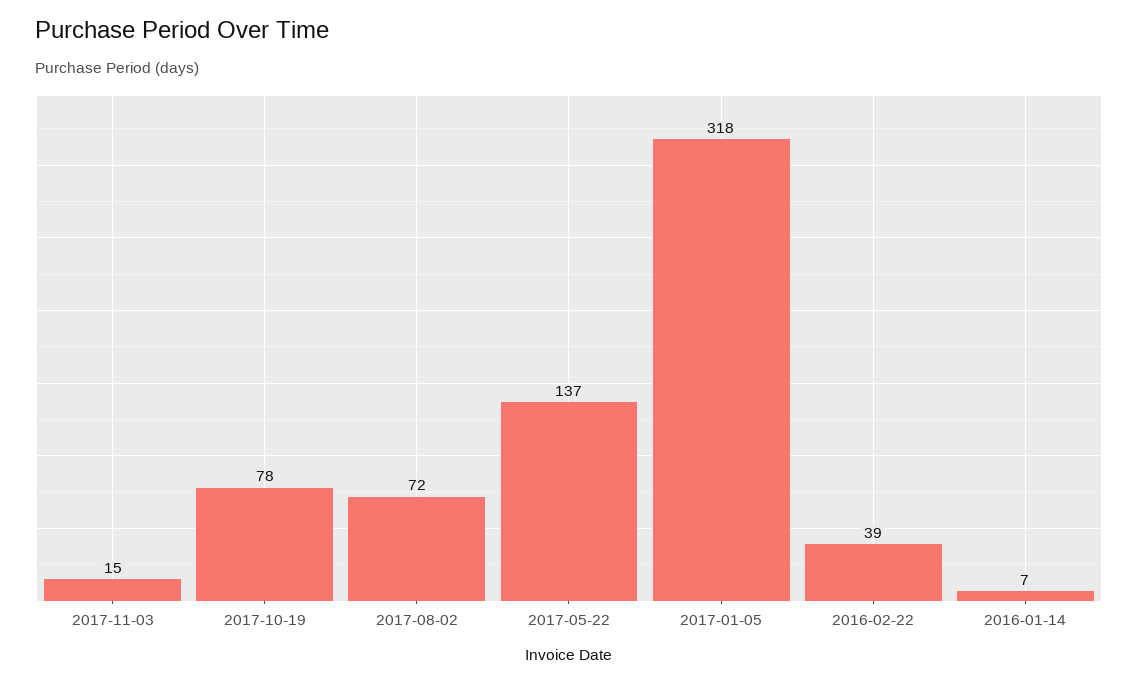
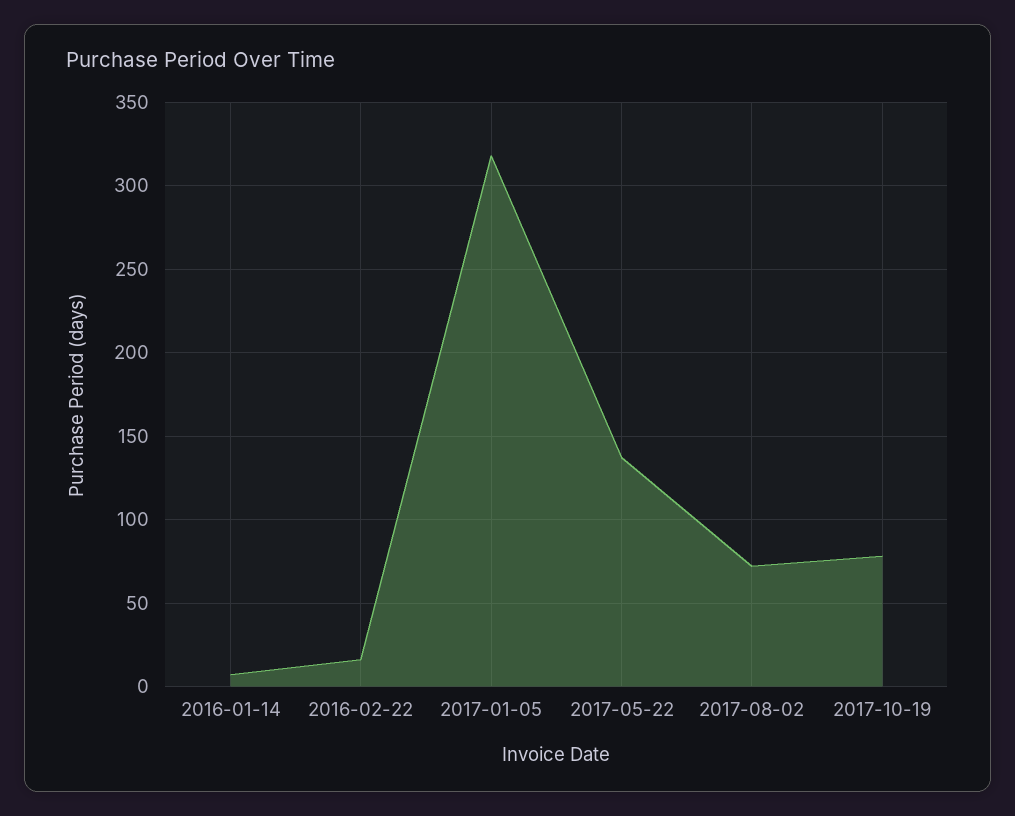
2017-11-03: 15 -> none
2016-02-22: 39 -> 15

